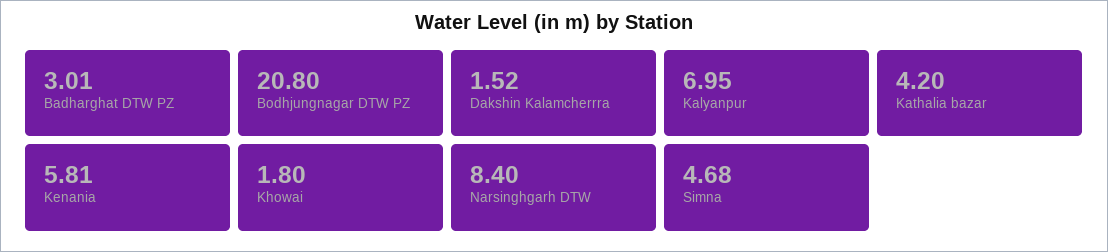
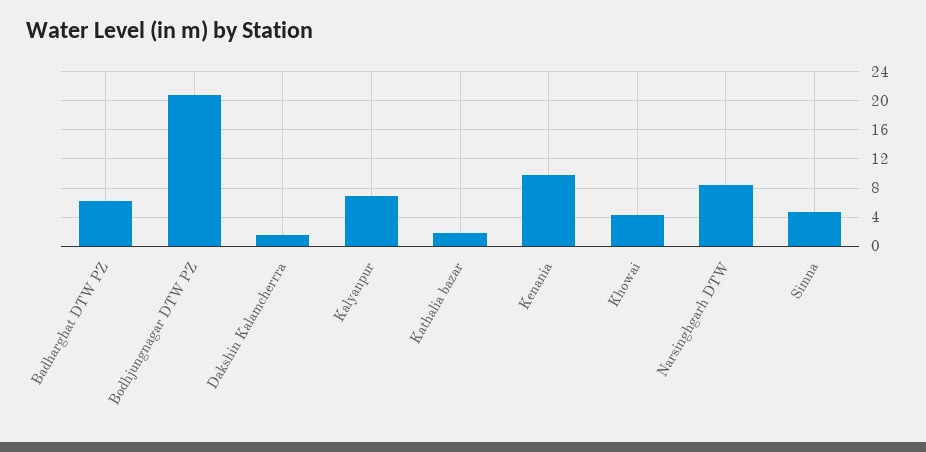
Badharghat DTW PZ: 3.01 -> 6
Kathalia bazar: 4.2 -> 2
Kenania: 5.81 -> 10
Khowai: 1.8 -> 4

